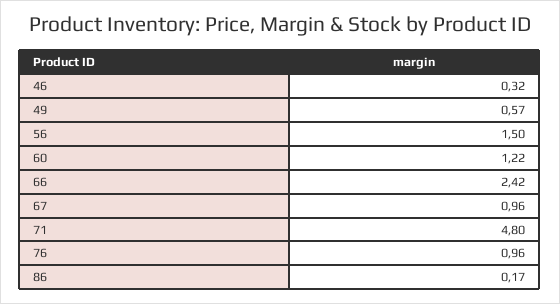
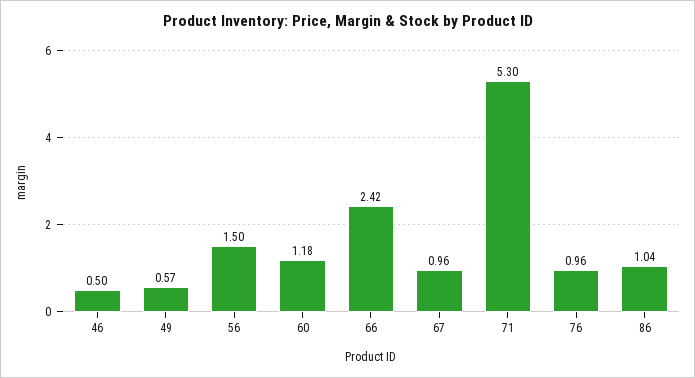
46: 0.32 -> 0.5
60: 1.22 -> 1.18
71: 4.8 -> 5.3
86: 0.17 -> 1.04

